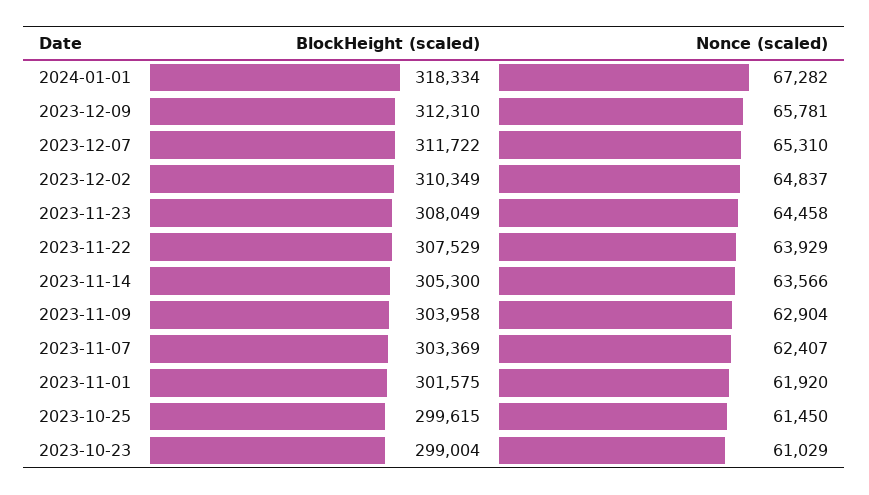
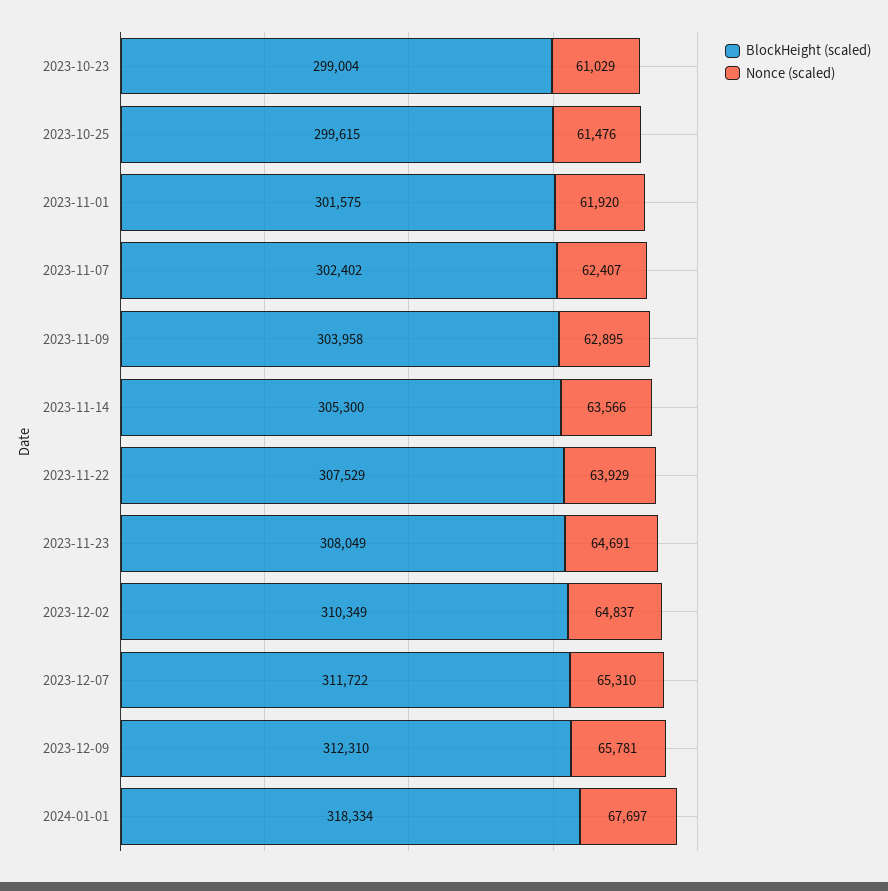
Nonce (scaled), 2024-01-01: 67282 -> 67697
Nonce (scaled), 2023-11-23: 64458 -> 64691
Nonce (scaled), 2023-11-09: 62904 -> 62895
BlockHeight (scaled), 2023-11-07: 303369 -> 302402
Nonce (scaled), 2023-10-25: 61450 -> 61476

